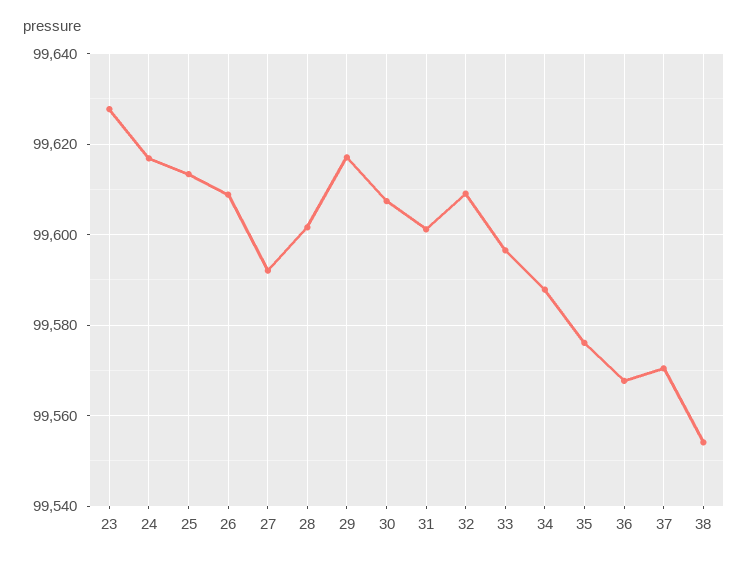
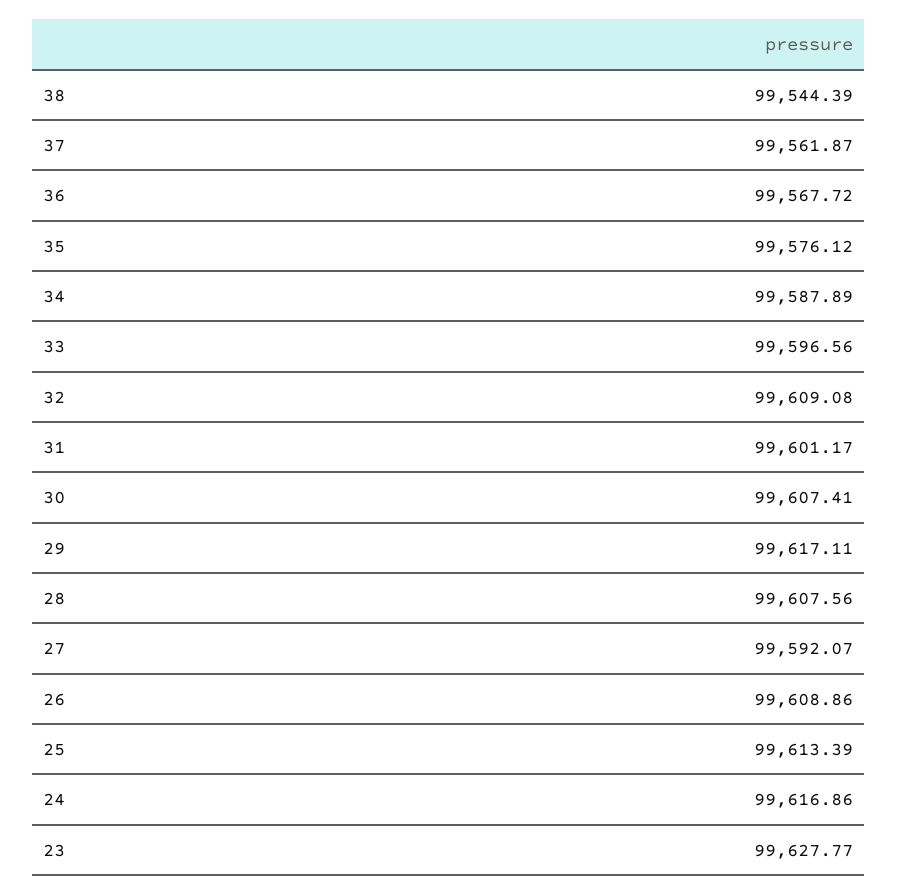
28: 99602 -> 99607.56
37: 99570 -> 99561.87
38: 99554 -> 99544.39

